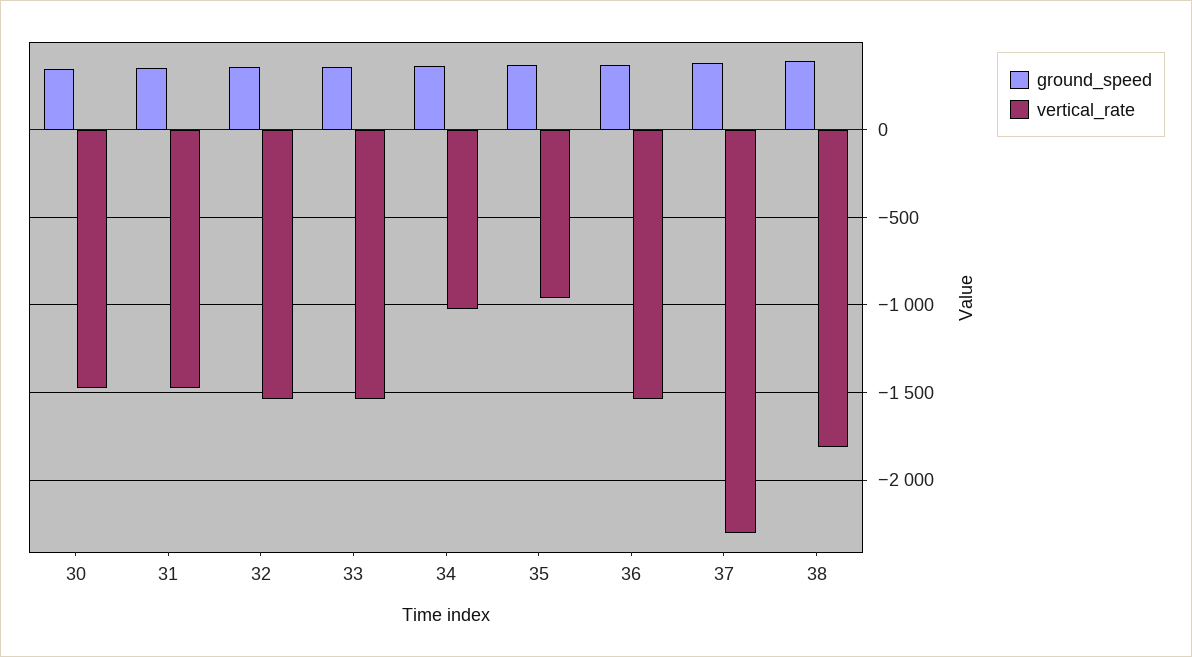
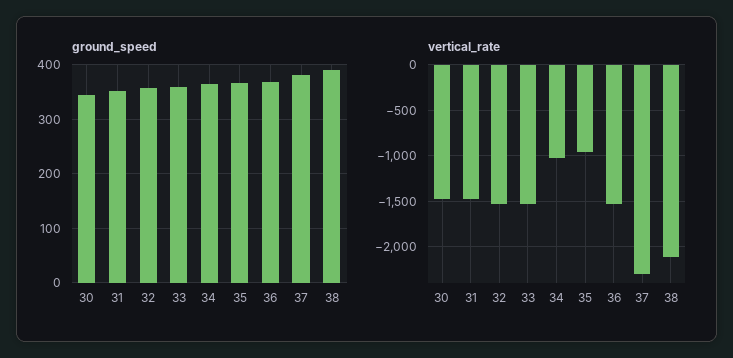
vertical_rate, 38: -1800 -> -2100

